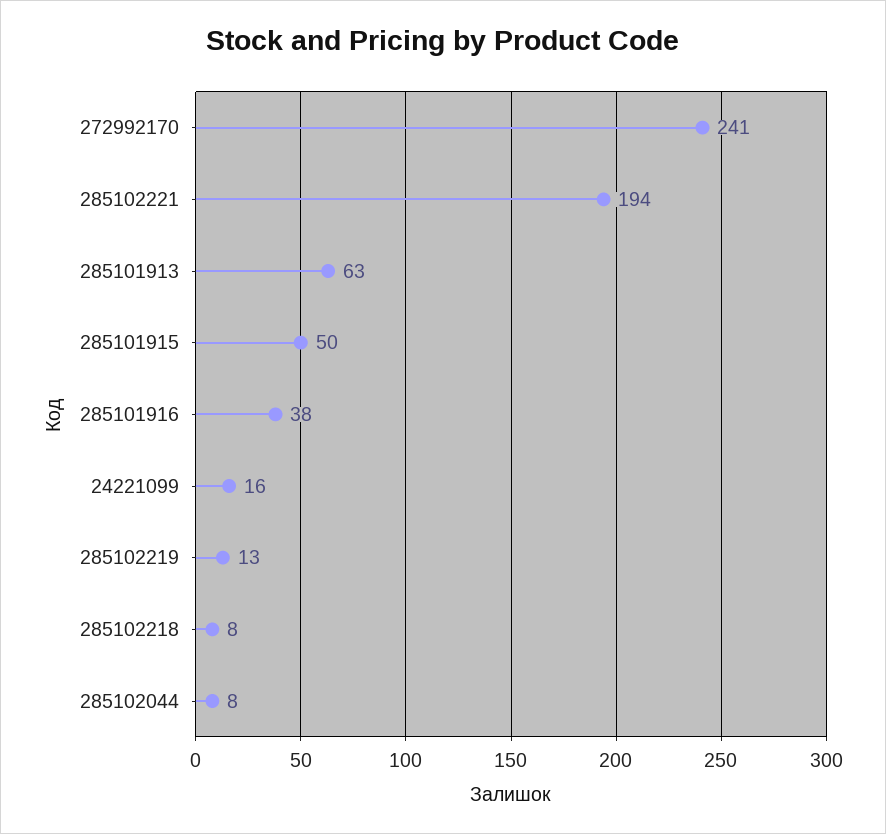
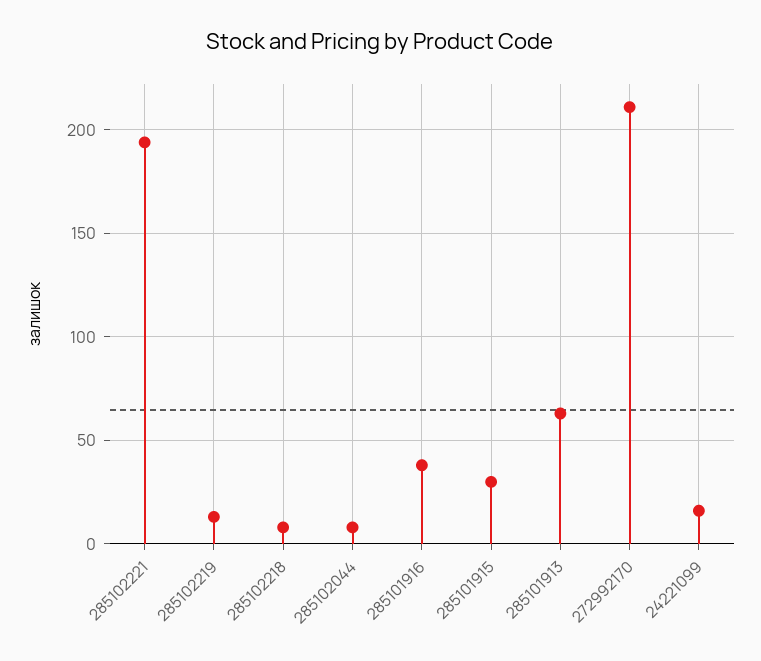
272992170: 241 -> 210
285101915: 50 -> 30

